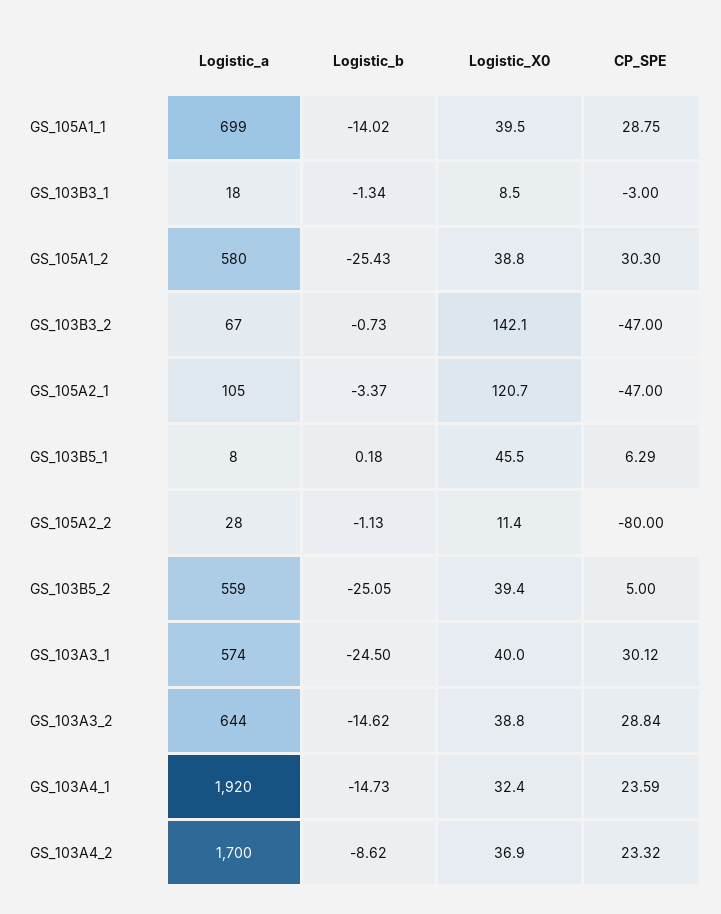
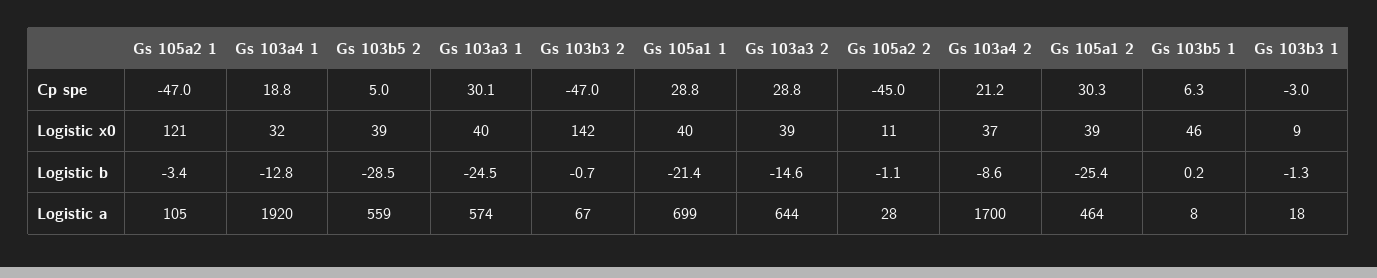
Logistic_b, GS_105A1_1: -14.02 -> -21.4
Logistic_a, GS_105A1_2: 580 -> 464
CP_SPE, GS_105A2_2: -80 -> -45
Logistic_b, GS_103B5_2: -25.05 -> -28.5
Logistic_b, GS_103A4_1: -14.73 -> -12.8
CP_SPE, GS_103A4_1: 23.59 -> 18.8
CP_SPE, GS_103A4_2: 23.32 -> 21.2

